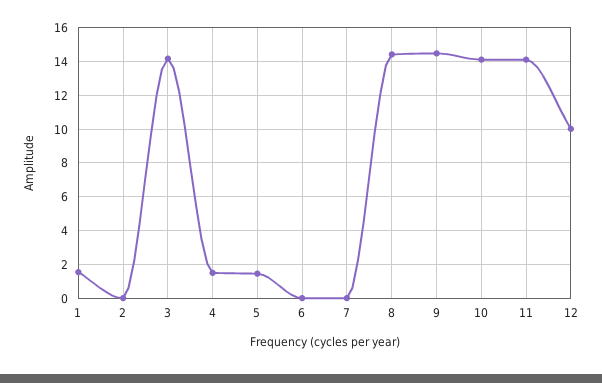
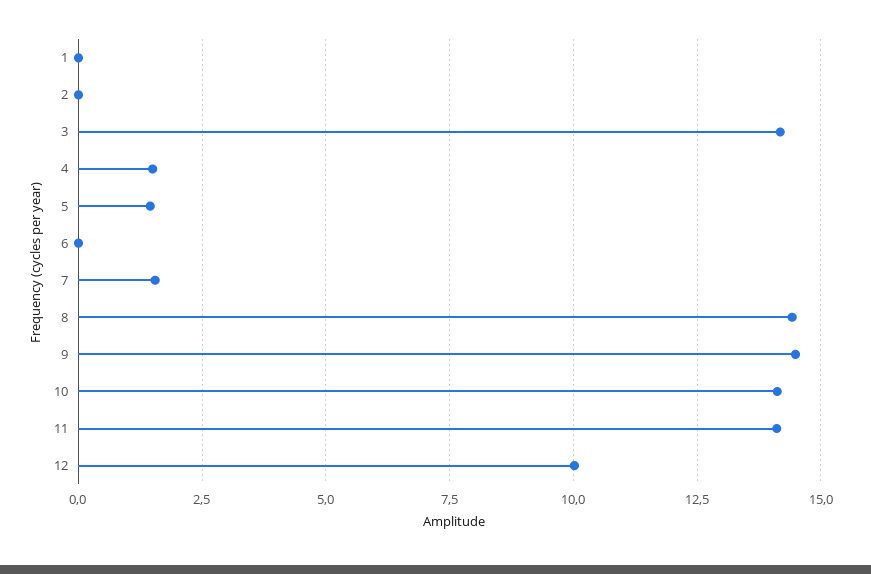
1: 1.5 -> 0
7: 0 -> 1.5

